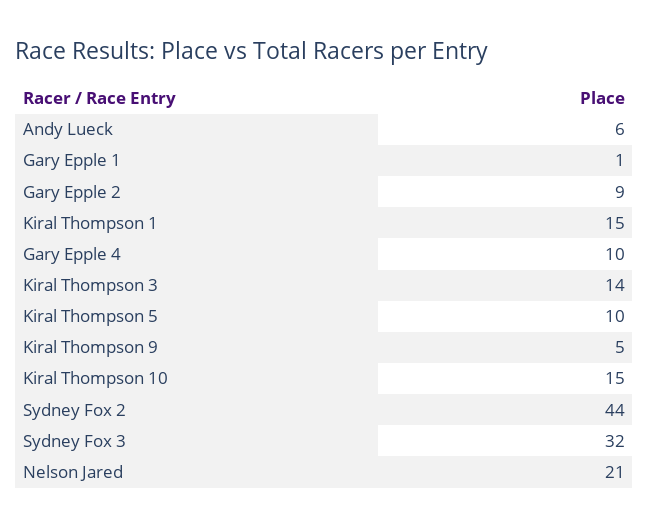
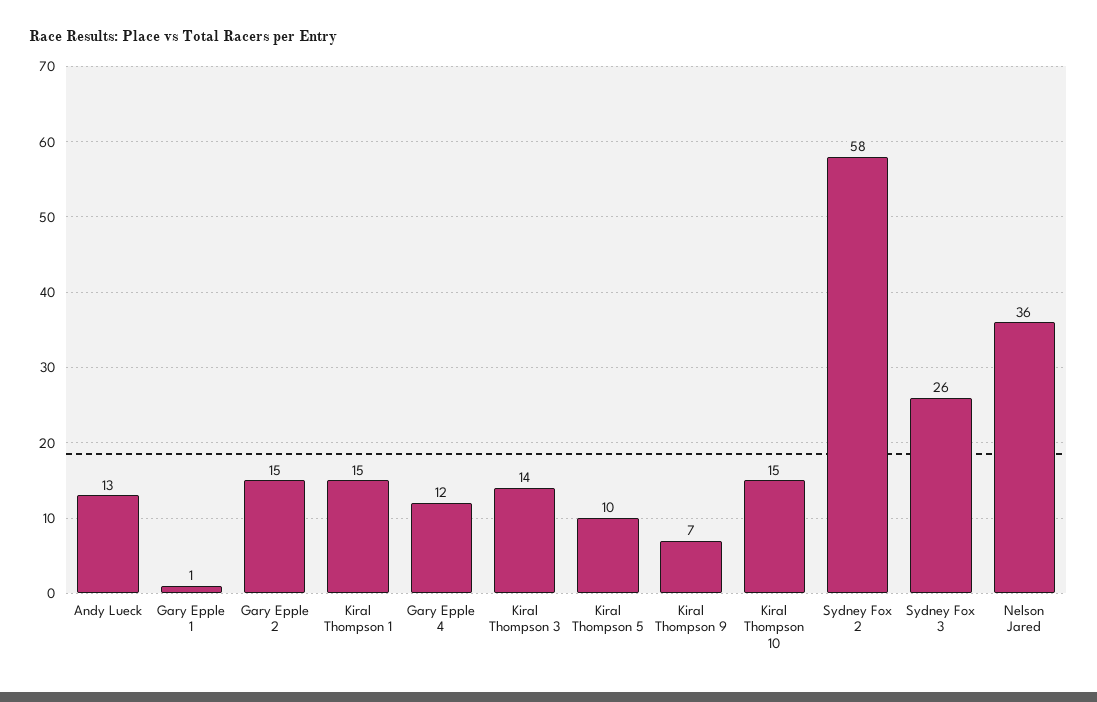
Andy Lueck: 6 -> 13
Gary Epple 2: 9 -> 15
Gary Epple 4: 10 -> 12
Kiral Thompson 9: 5 -> 7
Sydney Fox 2: 44 -> 58
Sydney Fox 3: 32 -> 26
Nelson Jared: 21 -> 36

